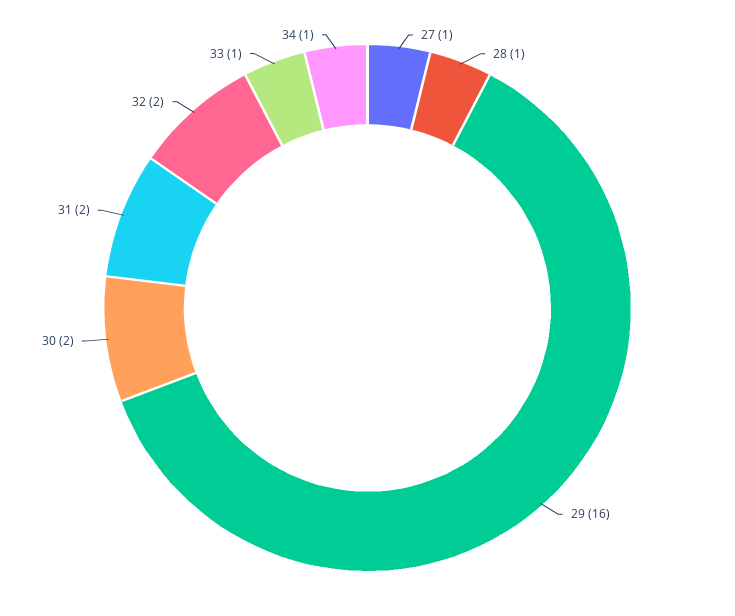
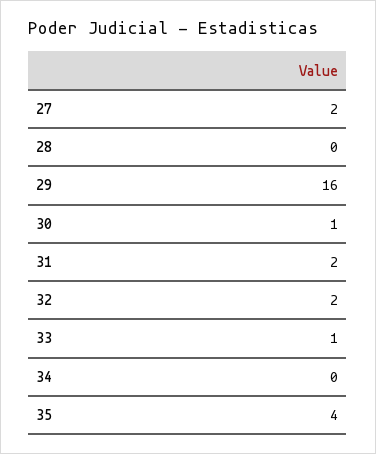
27: 1 -> 2
28: 1 -> 0
30: 2 -> 1
34: 1 -> 0
35: none -> 4

